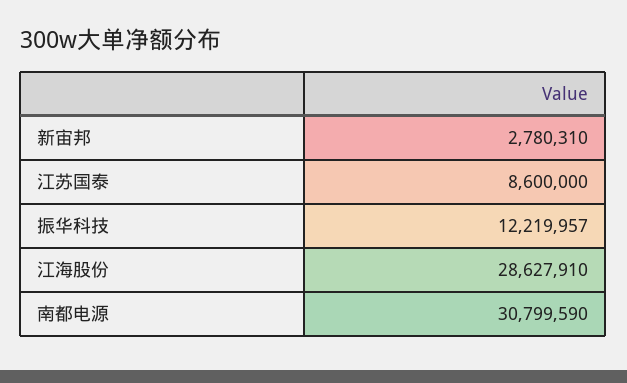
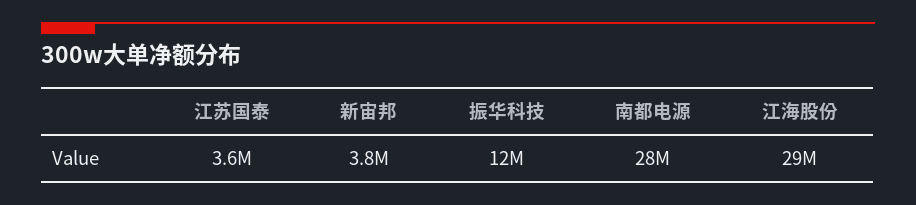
新宙邦: 2780310 -> 3800000
江苏国泰: 8600000 -> 3600000
南都电源: 30799590 -> 28000000

